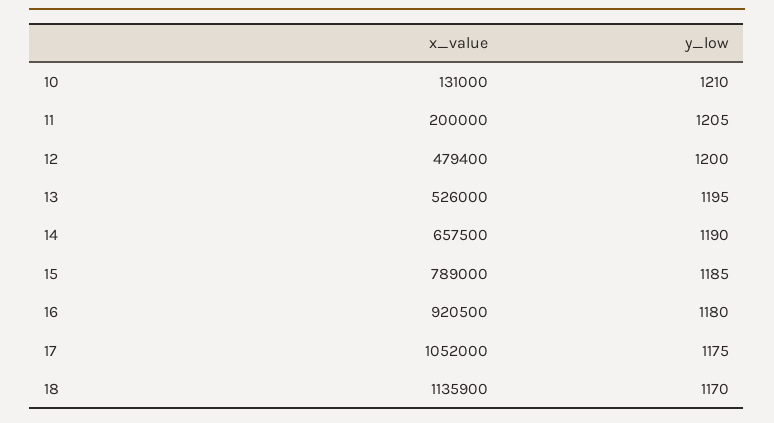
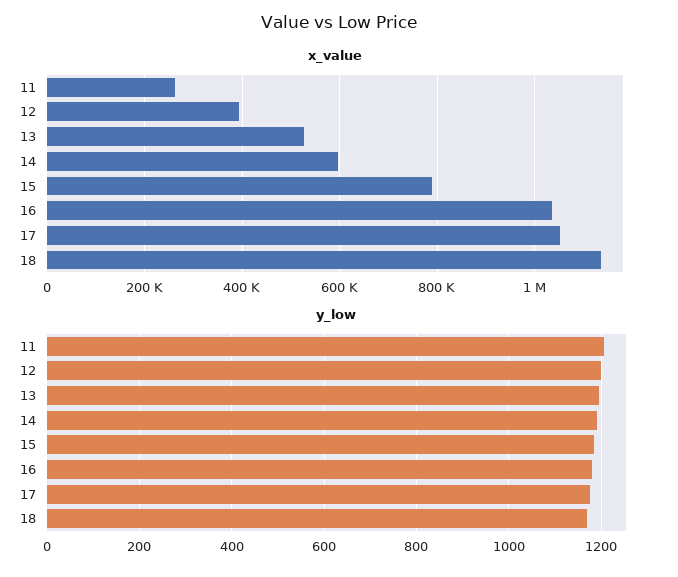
x_value, 10: 131000 -> none
y_low, 10: 1210 -> none
x_value, 11: 200000 -> 260000
x_value, 12: 479400 -> 400000
x_value, 14: 657500 -> 600000
x_value, 16: 920500 -> 1040000

